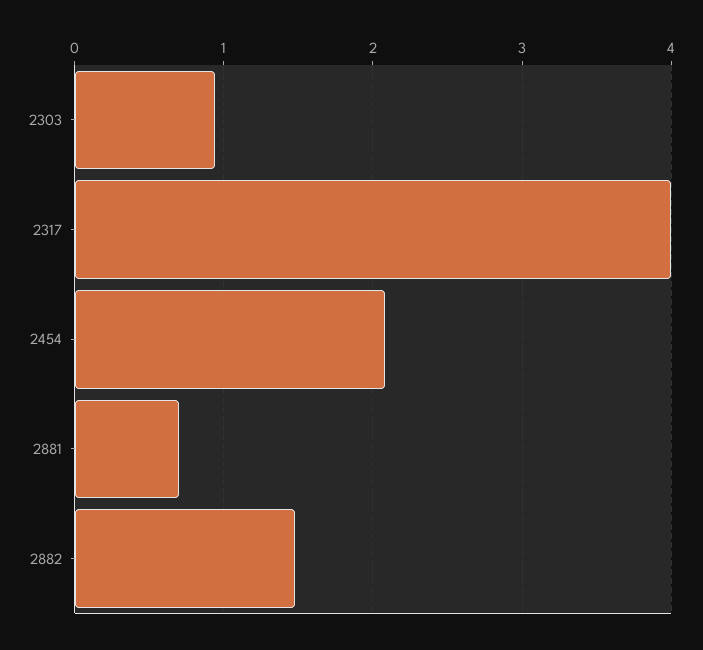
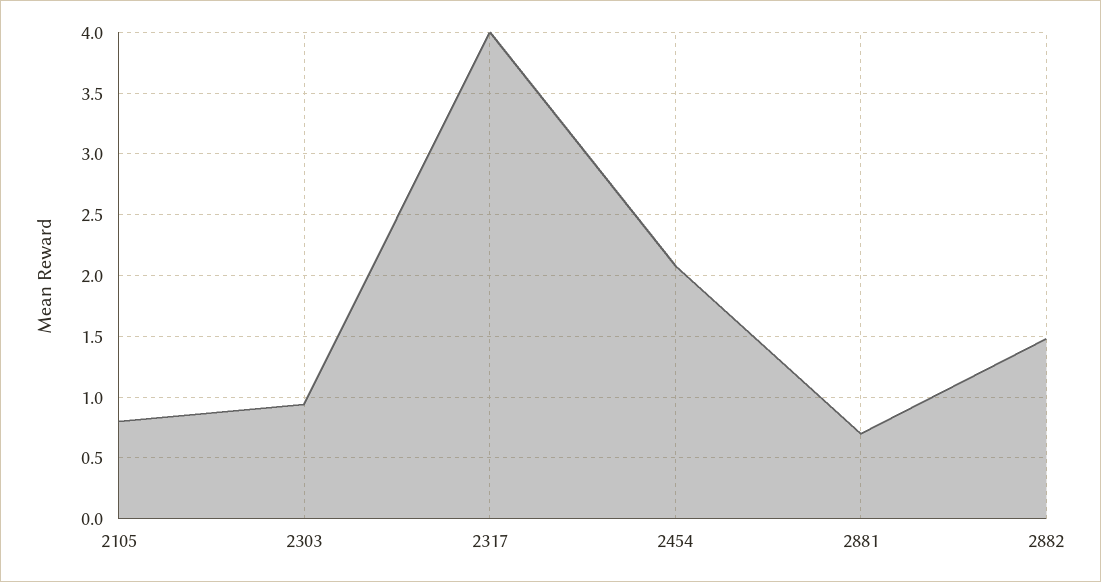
2105: none -> 0.8

